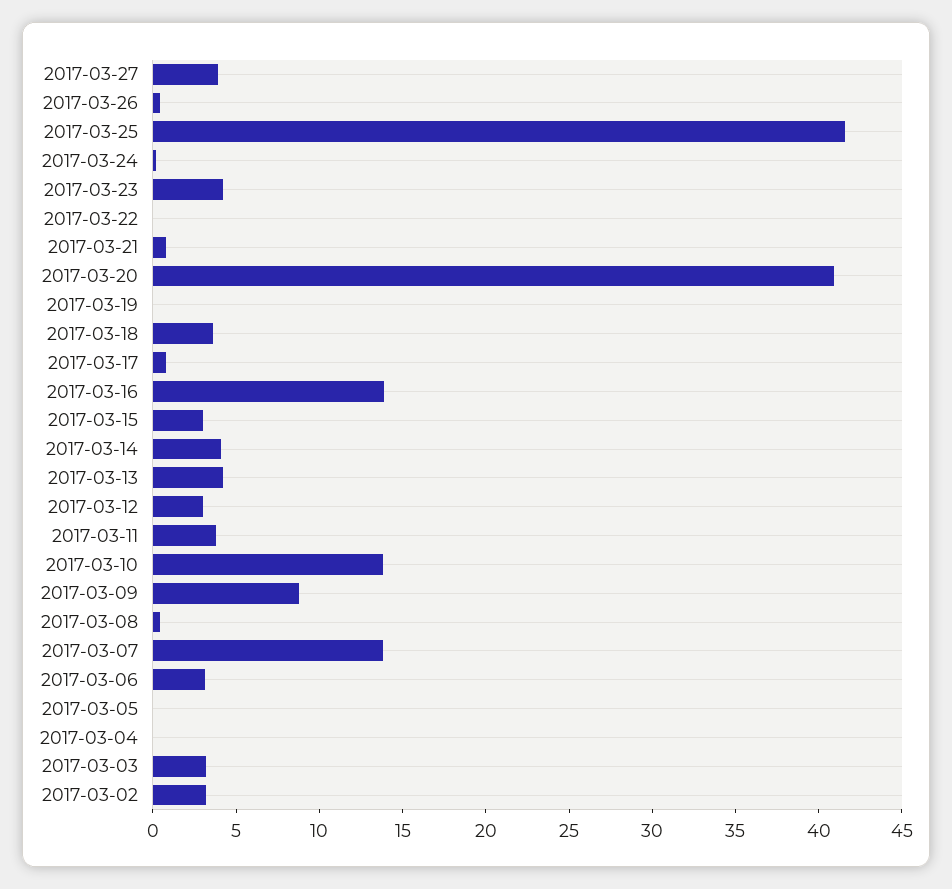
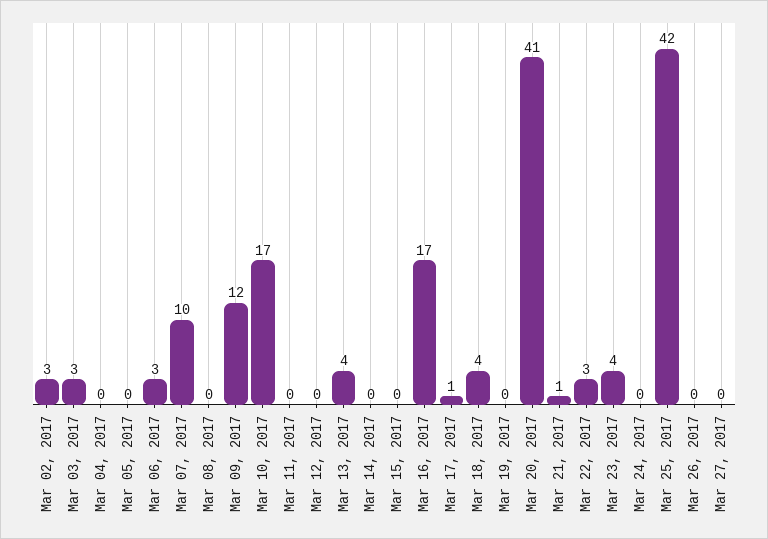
2017-03-27: 4 -> 0
2017-03-22: 0 -> 3
2017-03-16: 14 -> 17
2017-03-15: 3 -> 0
2017-03-14: 4 -> 0
2017-03-12: 3 -> 0
2017-03-11: 4 -> 0
2017-03-10: 14 -> 17
2017-03-09: 9 -> 12
2017-03-07: 14 -> 10

